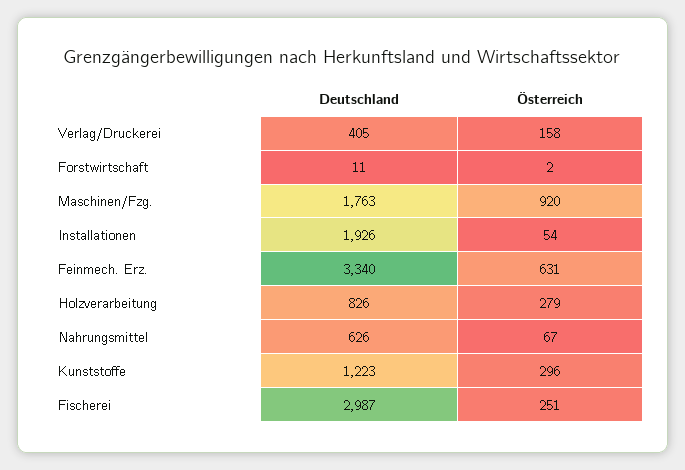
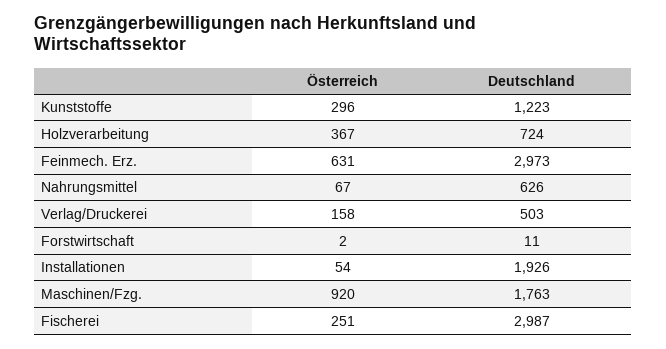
Deutschland, Verlag/Druckerei: 405 -> 503
Deutschland, Feinmech. Erz.: 3340 -> 2973
Deutschland, Holzverarbeitung: 826 -> 724
Österreich, Holzverarbeitung: 279 -> 367

